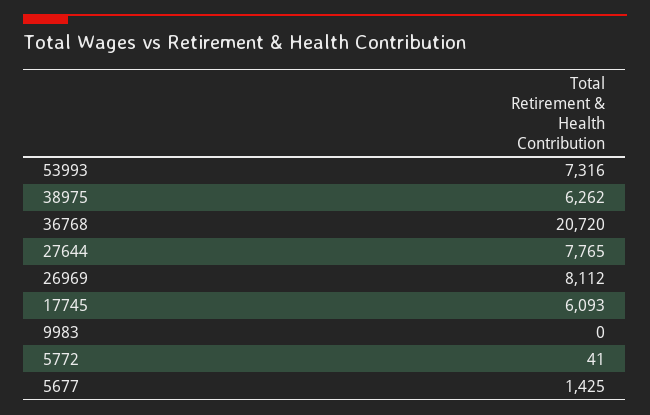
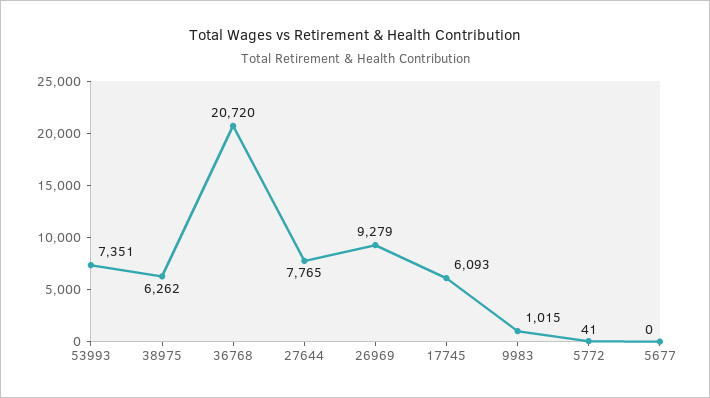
53993: 7316 -> 7351
26969: 8112 -> 9279
9983: 0 -> 1015
5677: 1425 -> 0

